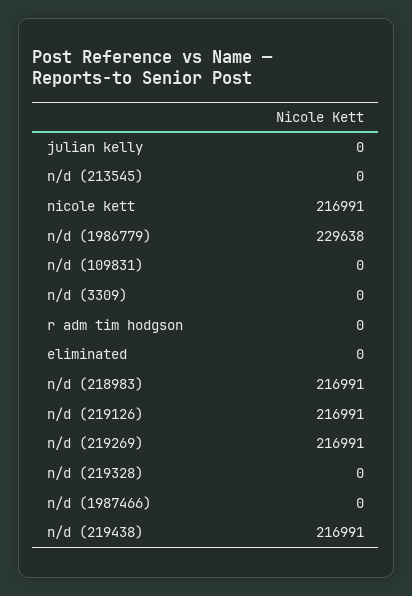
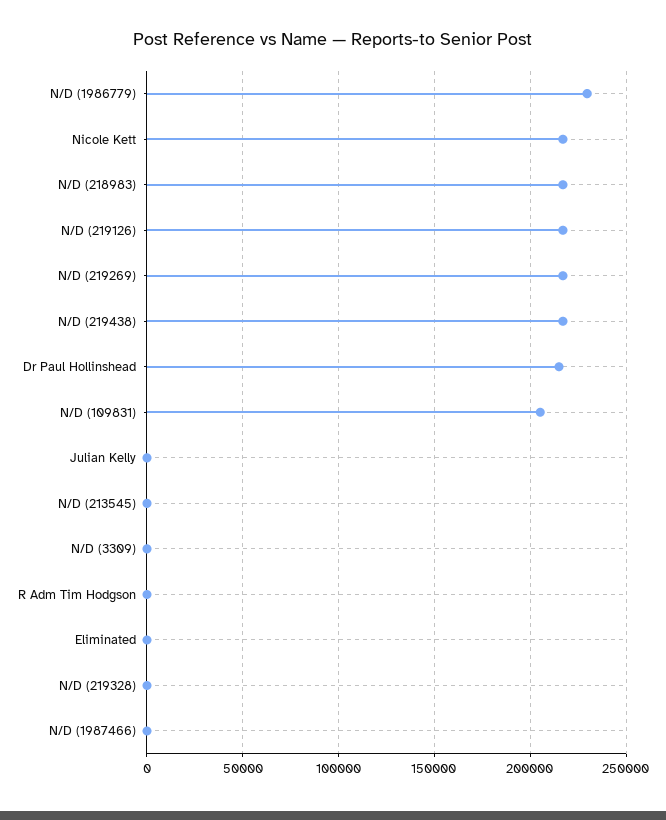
n/d (109831): 0 -> 205000
Dr Paul Hollinshead: none -> 215000

